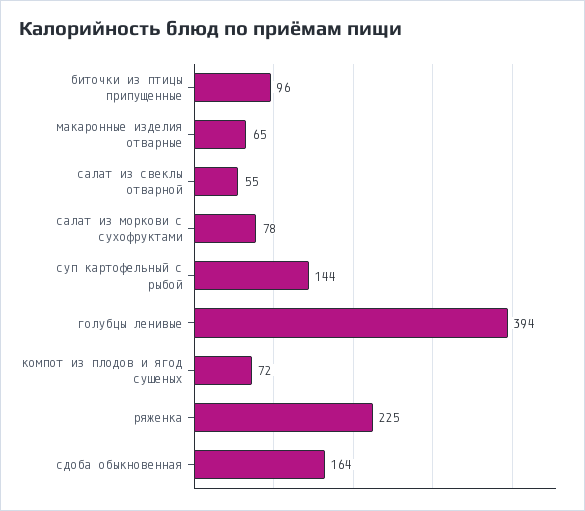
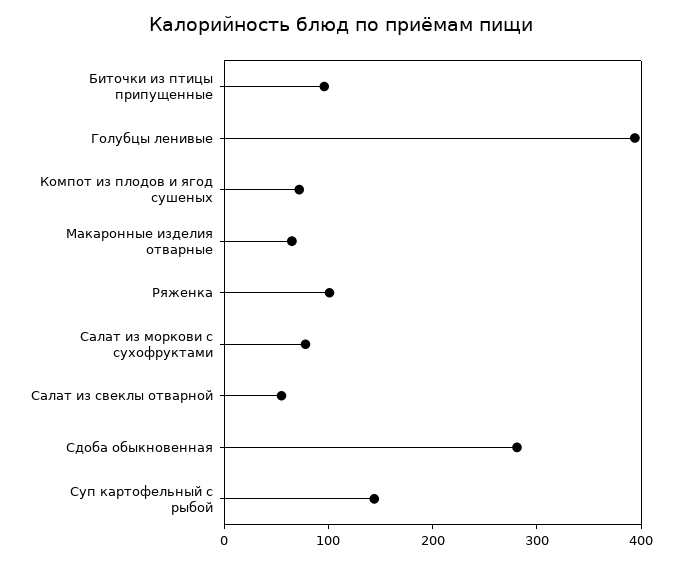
ряженка: 225 -> 100
сдоба обыкновенная: 164 -> 280

